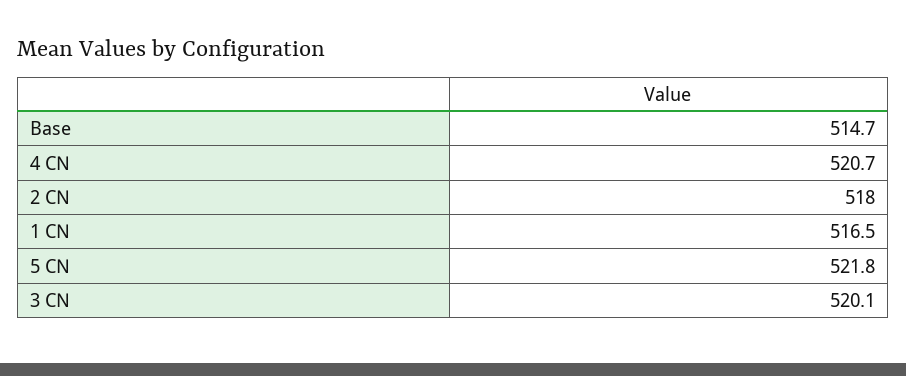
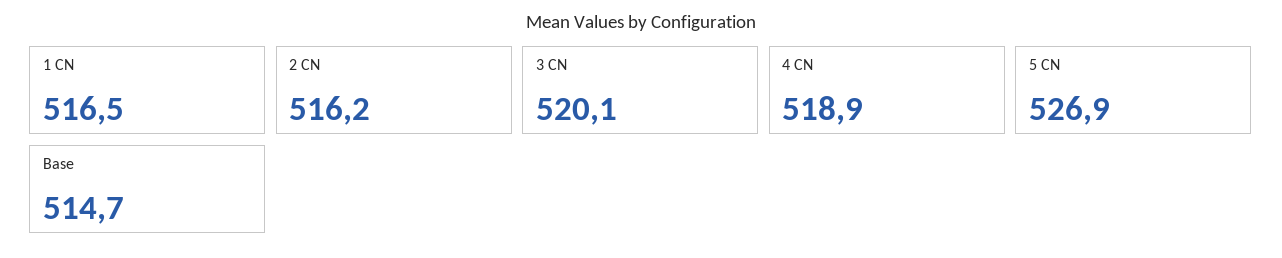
4 CN: 520.7 -> 518.9
2 CN: 518 -> 516.2
5 CN: 521.8 -> 526.9

